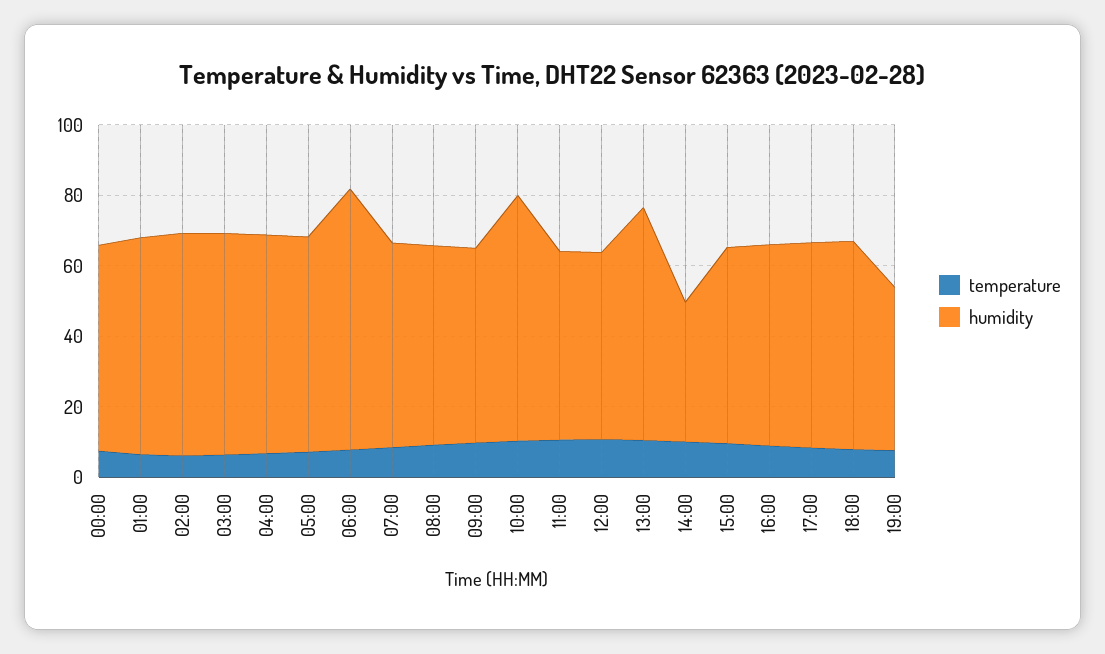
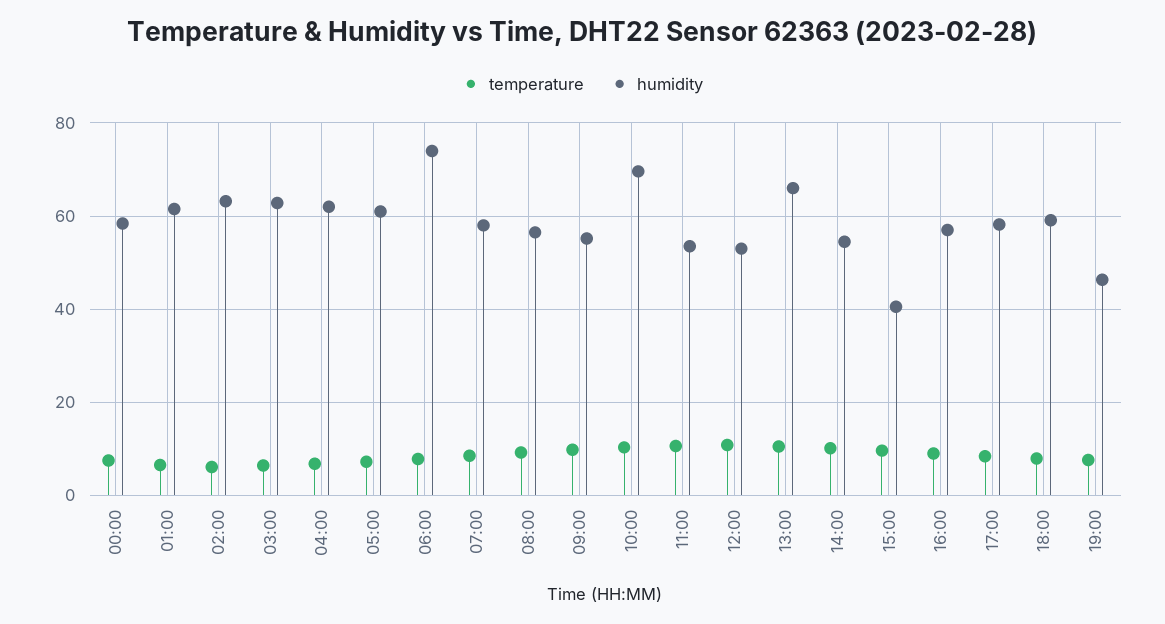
humidity, 14:00: 40 -> 54
humidity, 15:00: 55 -> 40

